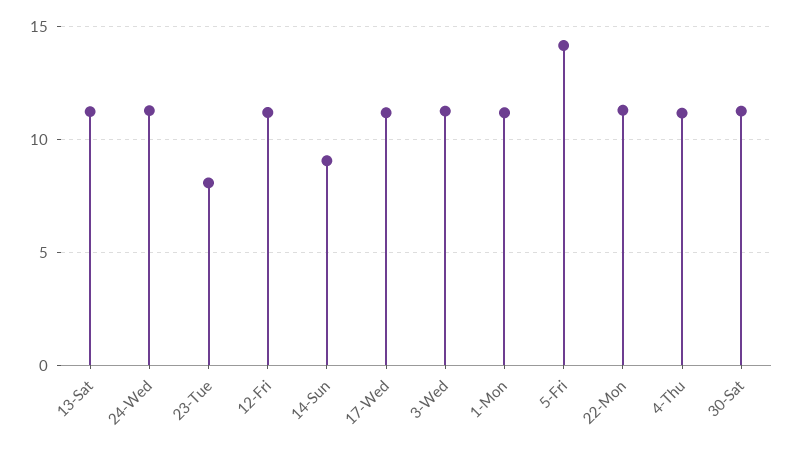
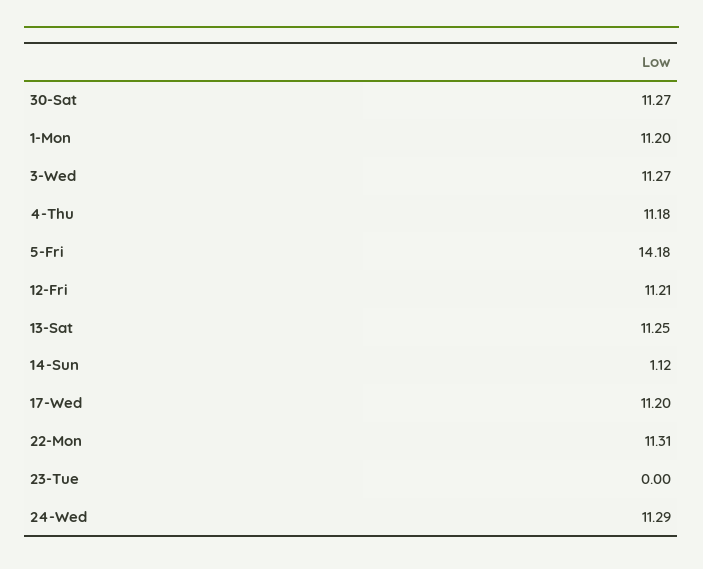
23-Tue: 8 -> 0
14-Sun: 9 -> 1.12

